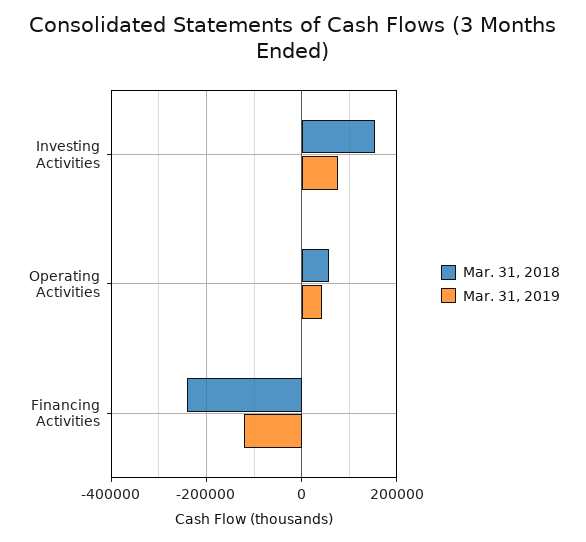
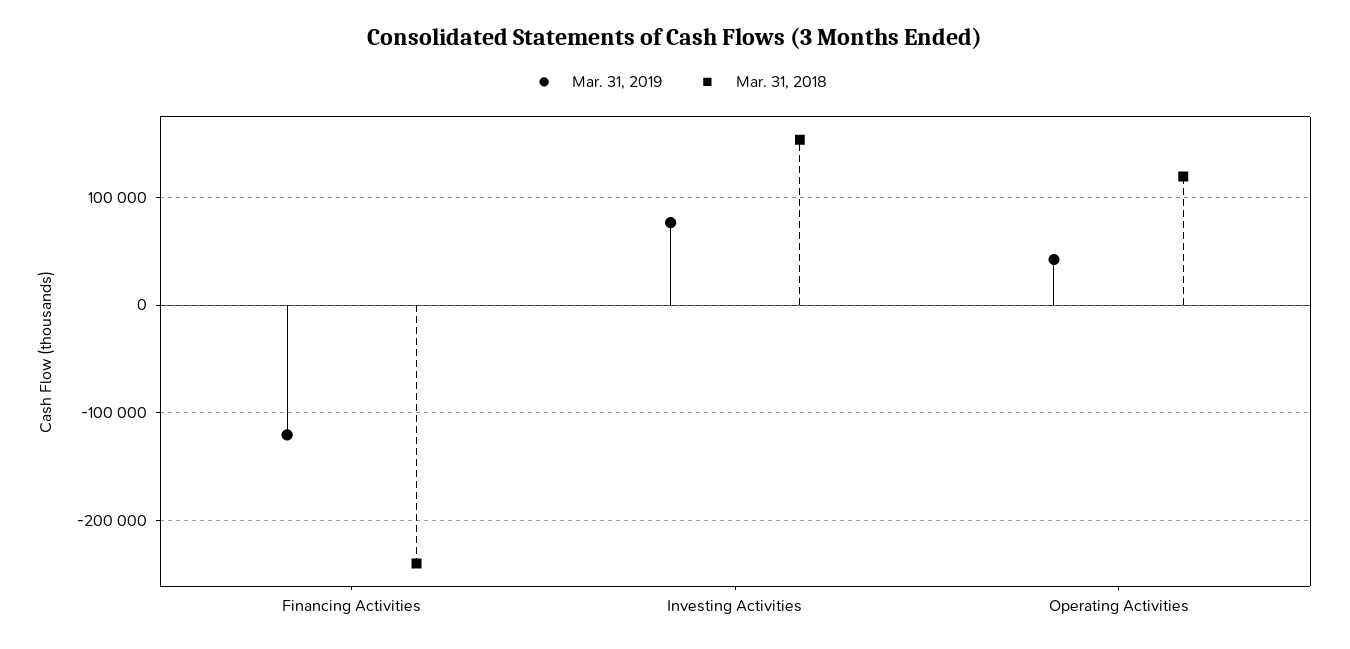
Mar. 31, 2018, Operating Activities: 60000 -> 120000

